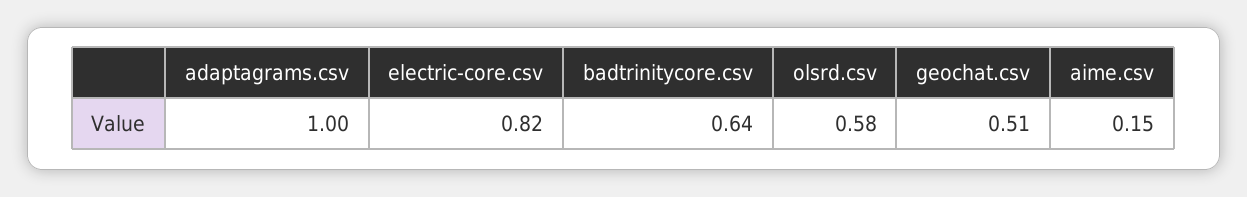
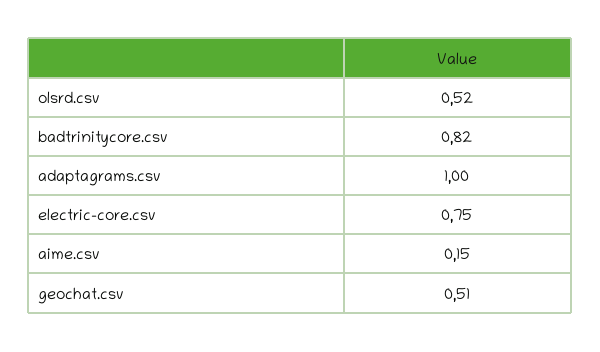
electric-core.csv: 0.82 -> 0.75
badtrinitycore.csv: 0.64 -> 0.82
olsrd.csv: 0.58 -> 0.52

